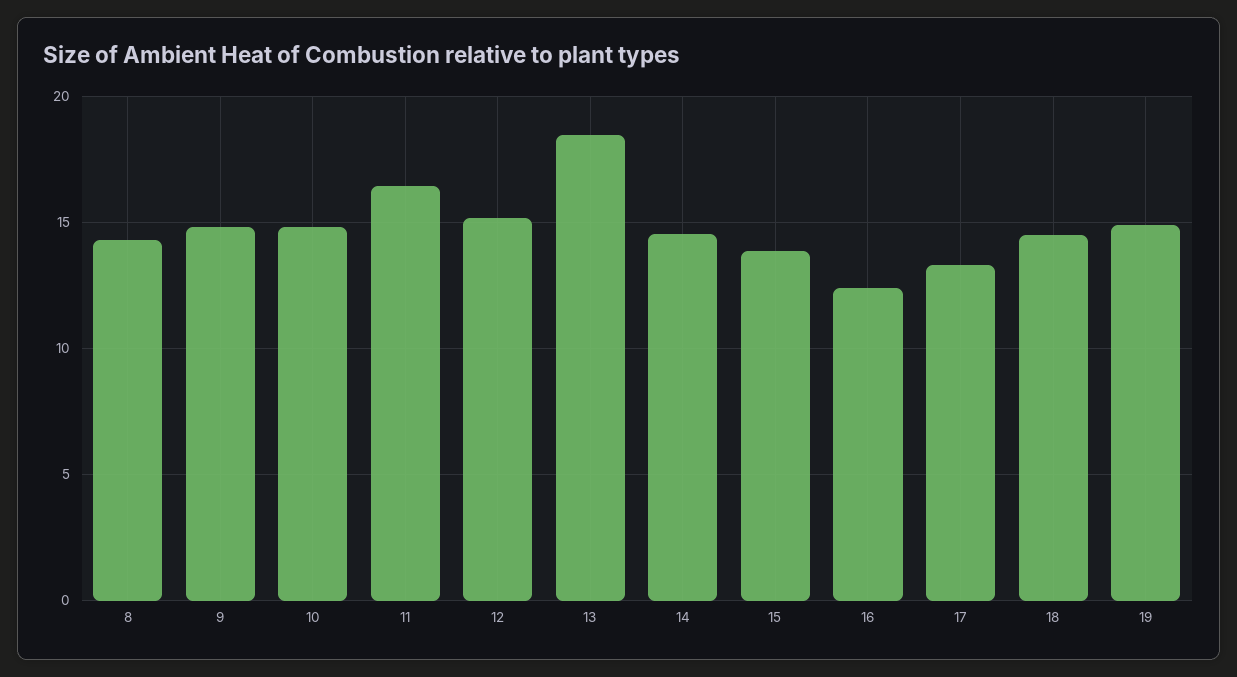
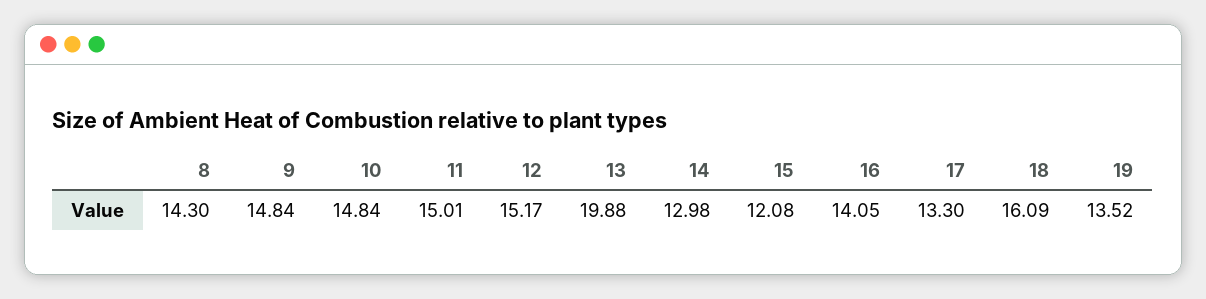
11: 16.5 -> 15.01
13: 18.5 -> 19.88
14: 14.5 -> 12.98
15: 14 -> 12.08
16: 12.5 -> 14.05
18: 14.5 -> 16.09
19: 15 -> 13.52

